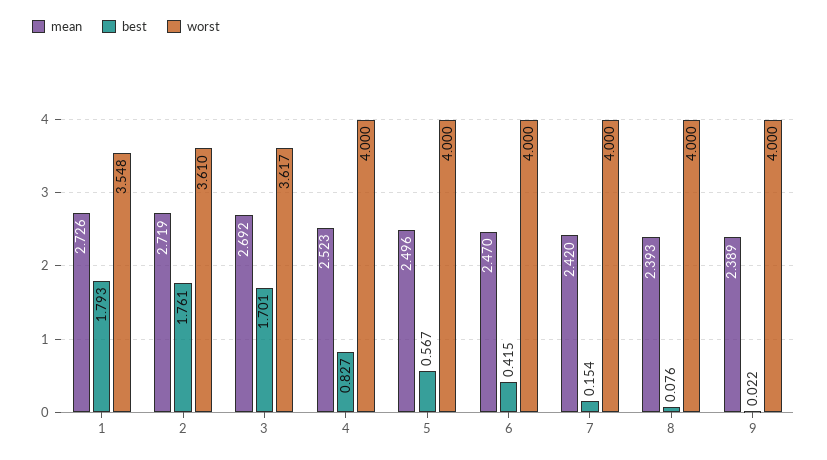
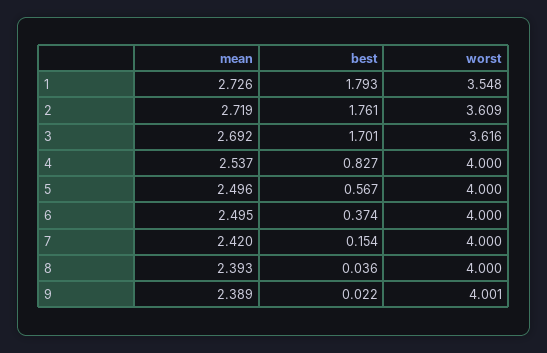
worst, 2: 3.61 -> 3.609
worst, 3: 3.617 -> 3.616
mean, 4: 2.523 -> 2.537
mean, 6: 2.47 -> 2.495
best, 6: 0.415 -> 0.374
best, 8: 0.076 -> 0.036
worst, 9: 4 -> 4.001

